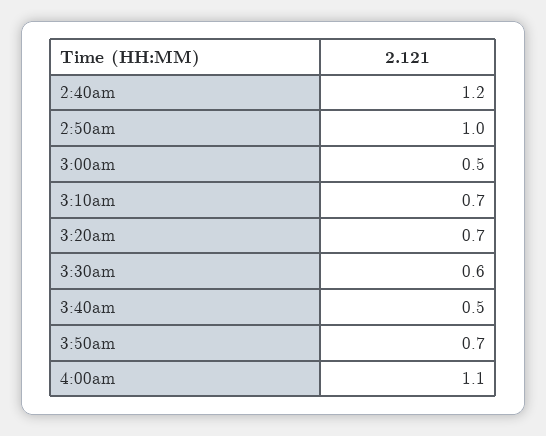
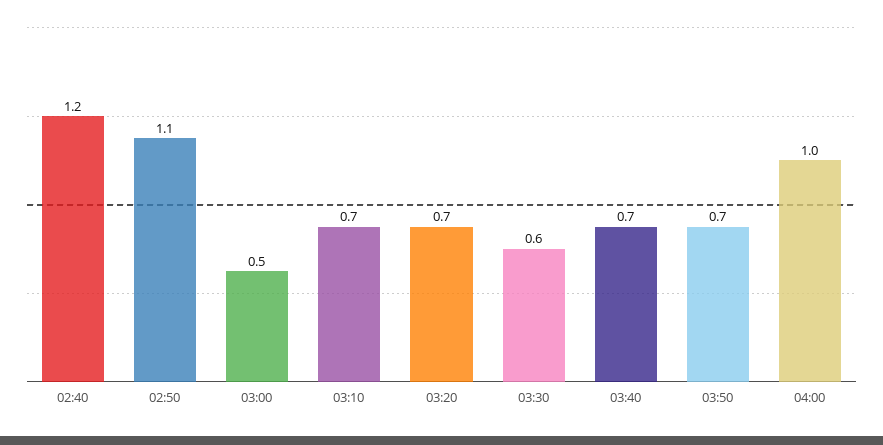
2:50am: 1 -> 1.1
3:40am: 0.5 -> 0.7
4:00am: 1.1 -> 1

